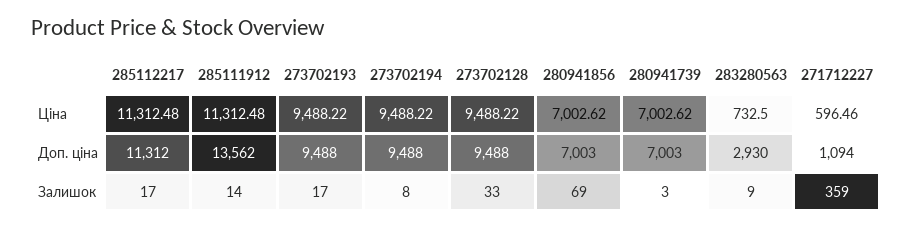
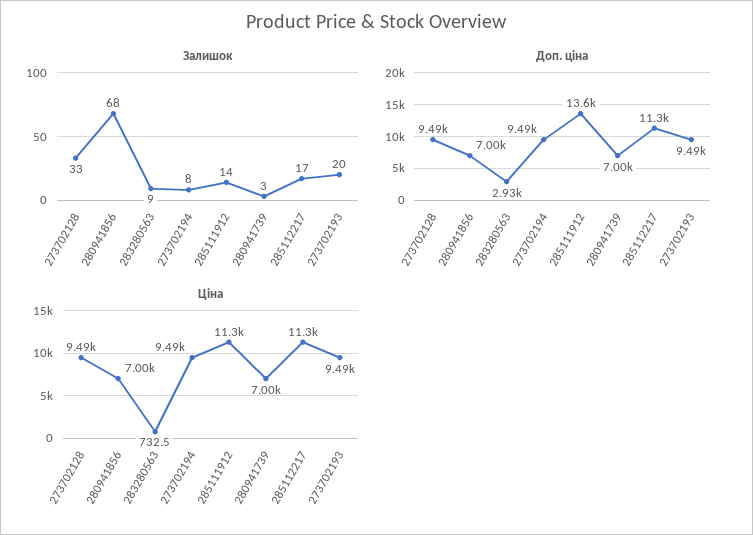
Ціна, 271712227: 596.46 -> none
Доп. ціна, 271712227: 1094 -> none
Залишок, 273702193: 17 -> 20
Залишок, 280941856: 69 -> 68
Залишок, 271712227: 359 -> none

